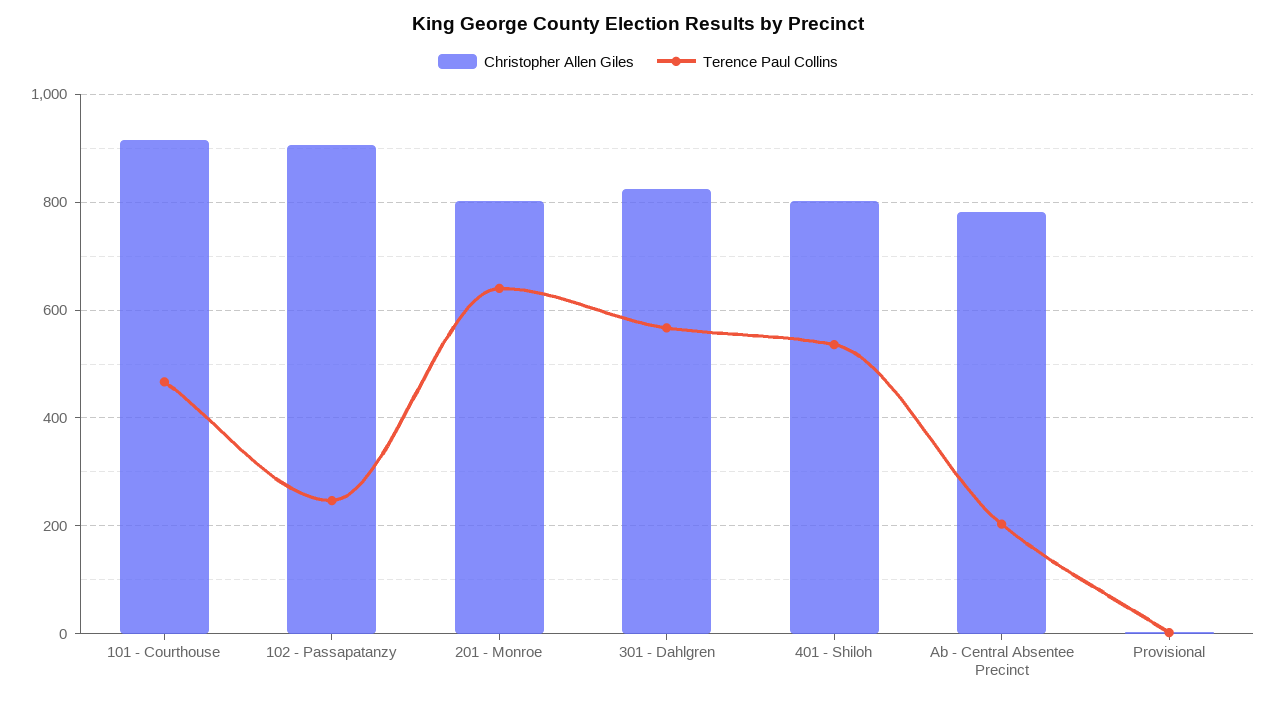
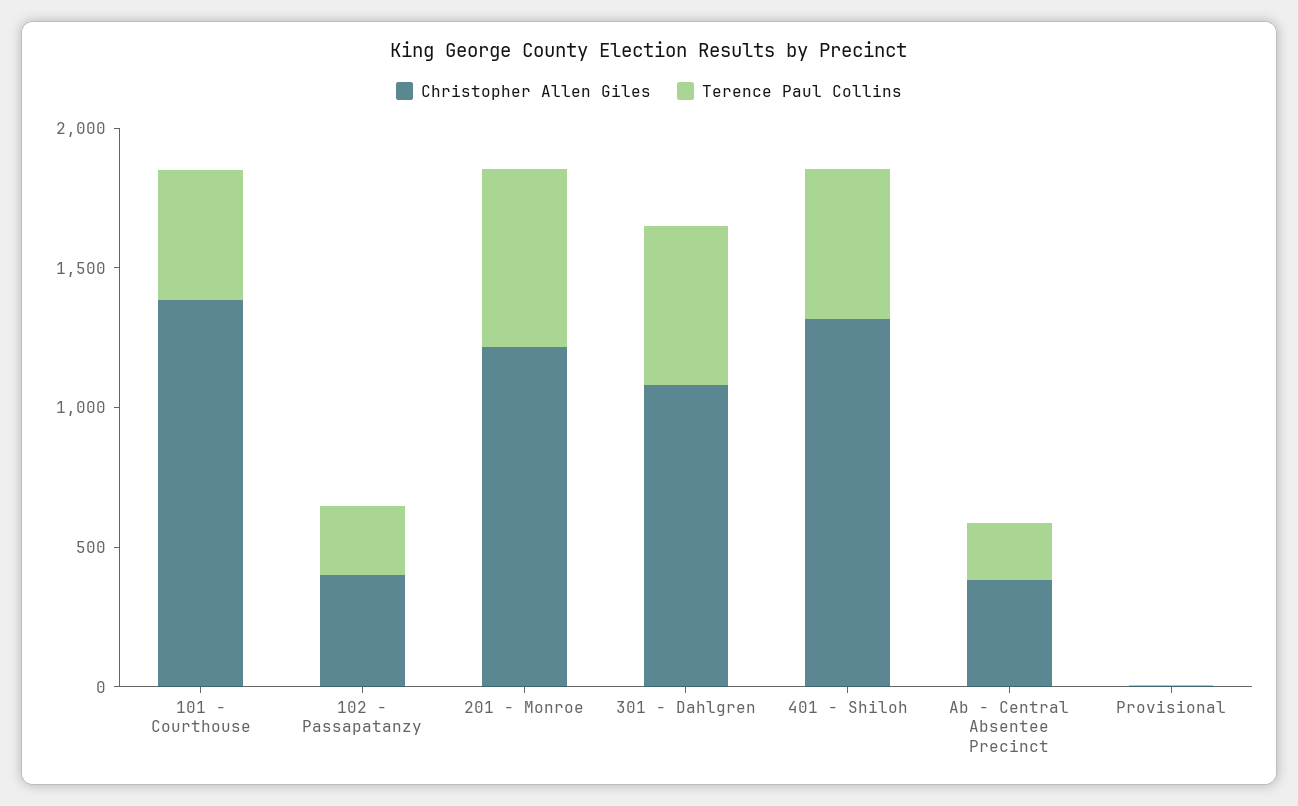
Christopher Allen Giles, 101 - Courthouse: 920 -> 1400
Christopher Allen Giles, 102 - Passapatanzy: 900 -> 400
Christopher Allen Giles, 201 - Monroe: 800 -> 1200
Christopher Allen Giles, 301 - Dahlgren: 820 -> 1100
Christopher Allen Giles, 401 - Shiloh: 800 -> 1300
Christopher Allen Giles, Ab - Central Absentee Precinct: 780 -> 400

